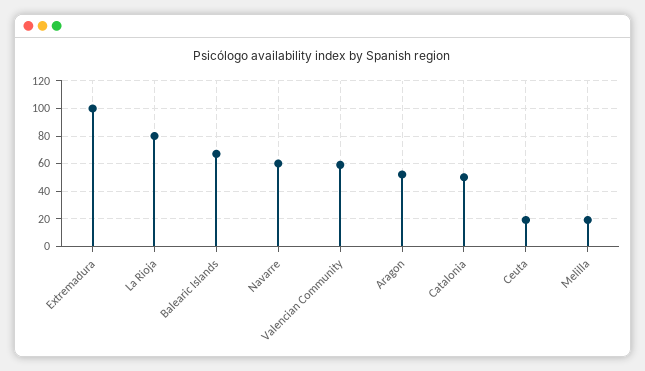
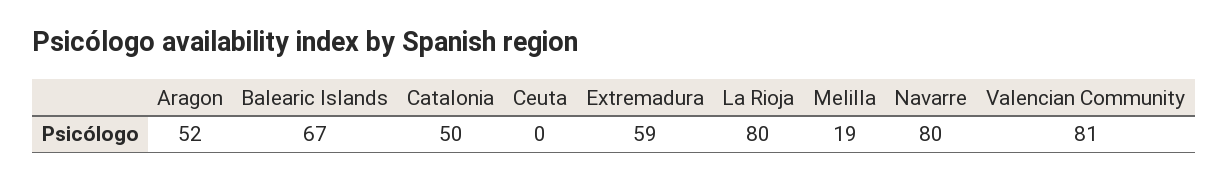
Extremadura: 100 -> 59
Navarre: 60 -> 80
Valencian Community: 60 -> 81
Ceuta: 20 -> 0

